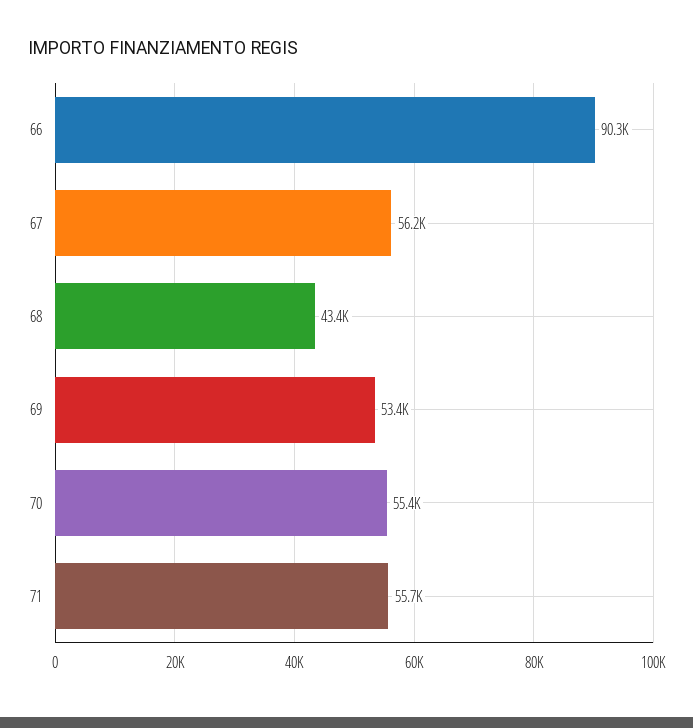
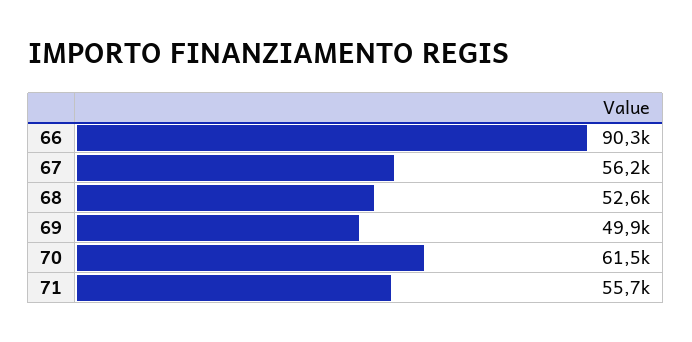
68: 43400 -> 52600
69: 53400 -> 49900
70: 55400 -> 61500

